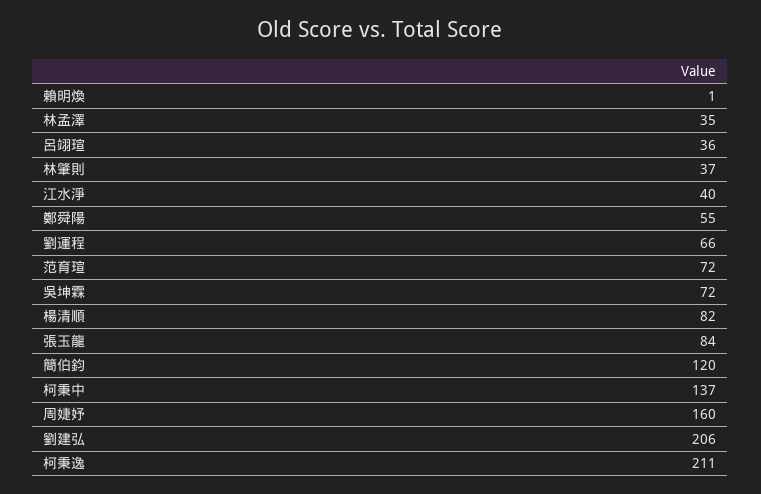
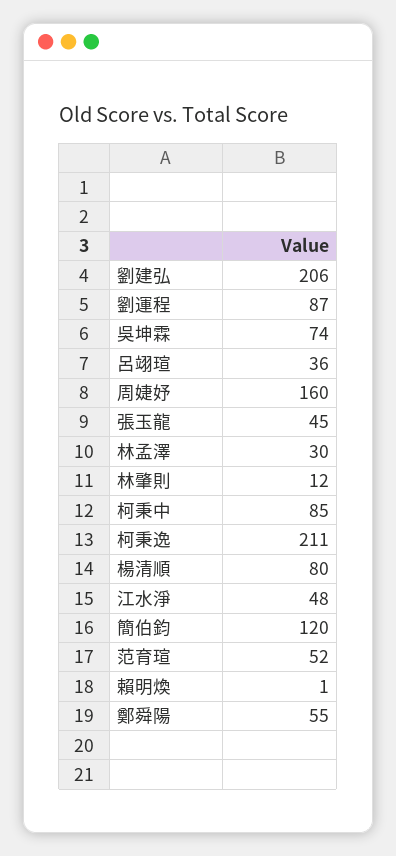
林孟澤: 35 -> 30
林肇則: 37 -> 12
江水淨: 40 -> 48
劉運程: 66 -> 87
范育瑄: 72 -> 52
吳坤霖: 72 -> 74
楊清順: 82 -> 80
張玉龍: 84 -> 45
柯秉中: 137 -> 85

